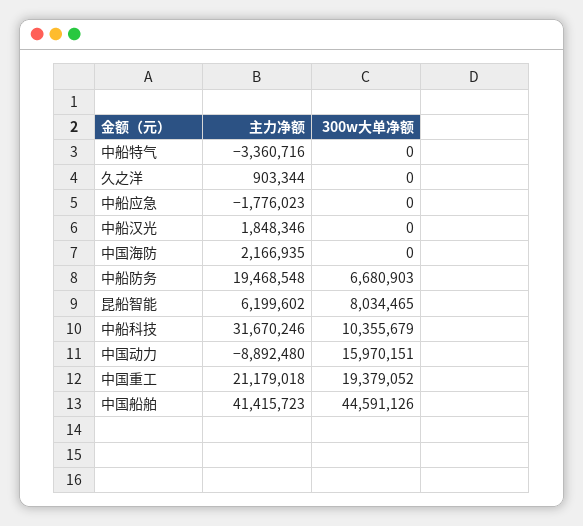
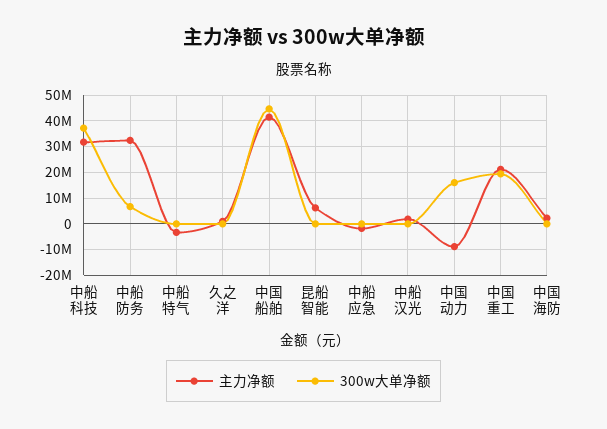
主力净额, 中船防务: 19468548 -> 32500000
300w大单净额, 昆船智能: 8034465 -> 0
300w大单净额, 中船科技: 10355679 -> 37500000

